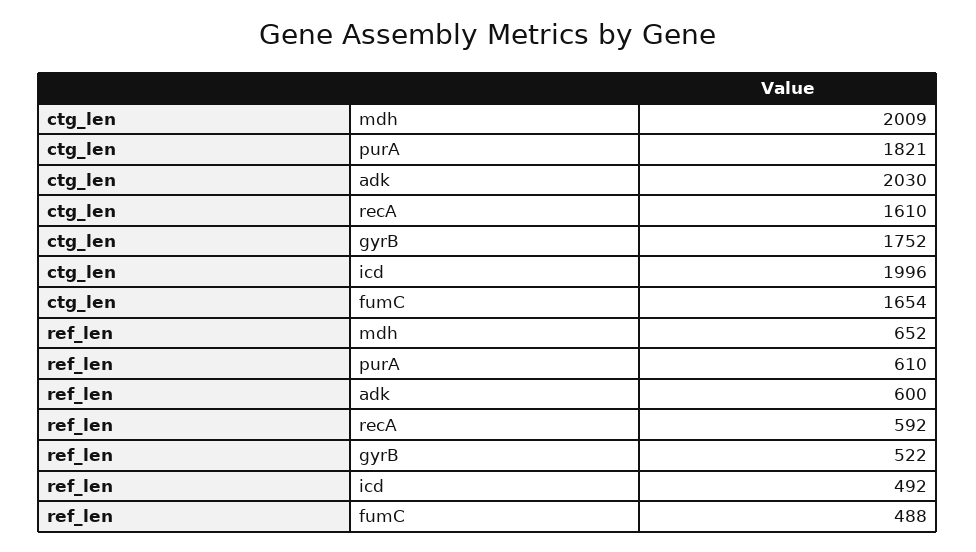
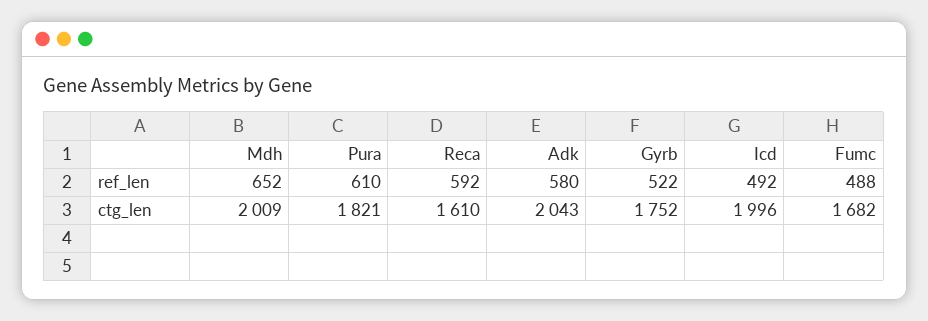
ctg_len, adk: 2030 -> 2043
ctg_len, fumC: 1654 -> 1682
ref_len, adk: 600 -> 580

